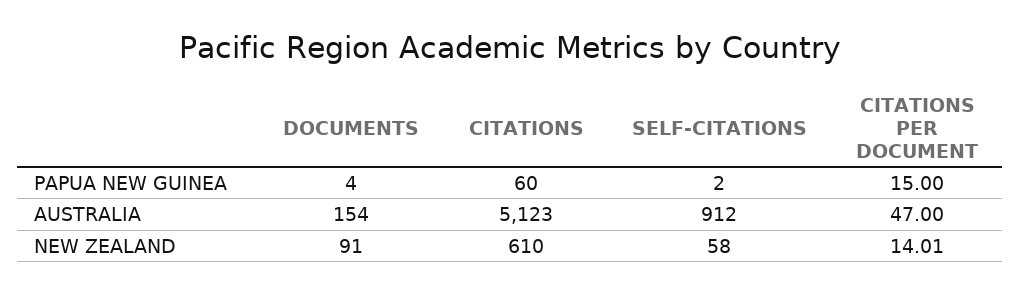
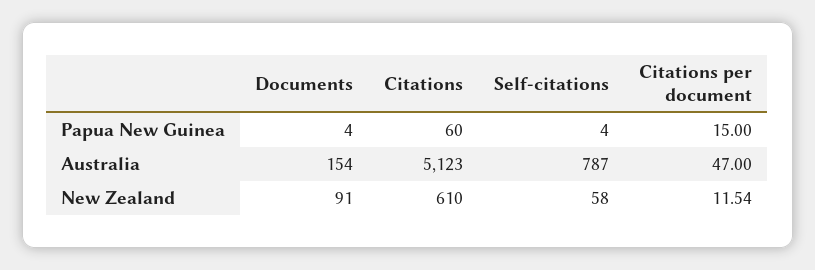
SELF-CITATIONS, PAPUA NEW GUINEA: 2 -> 4
SELF-CITATIONS, AUSTRALIA: 912 -> 787
CITATIONS PER DOCUMENT, NEW ZEALAND: 14.01 -> 11.54

